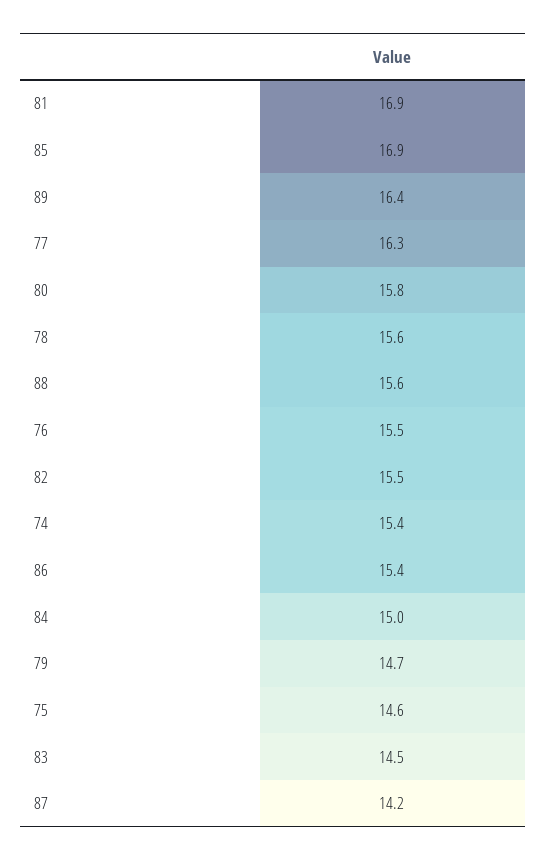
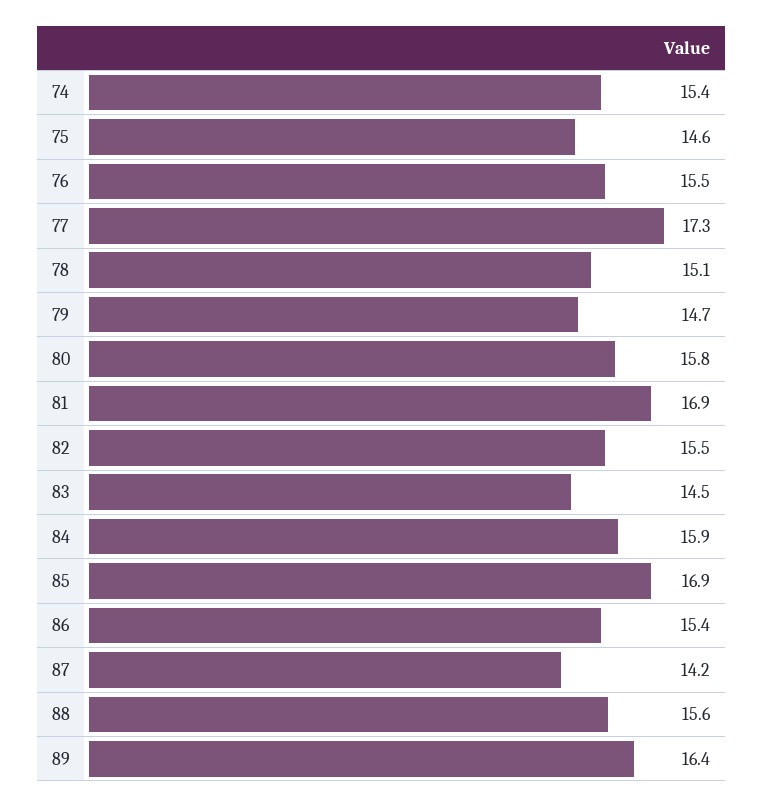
77: 16.3 -> 17.3
78: 15.6 -> 15.1
84: 15 -> 15.9

